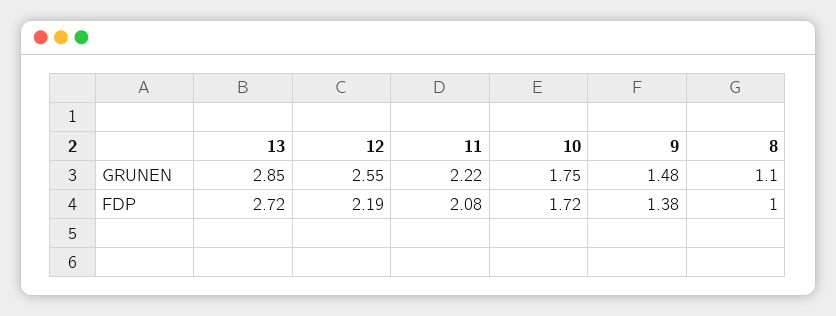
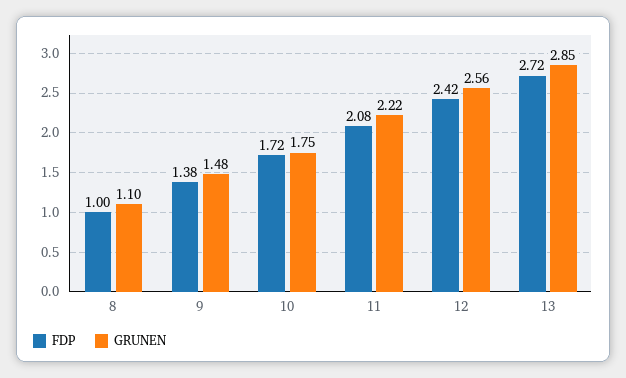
GRUNEN, 12: 2.55 -> 2.56
FDP, 12: 2.19 -> 2.42

